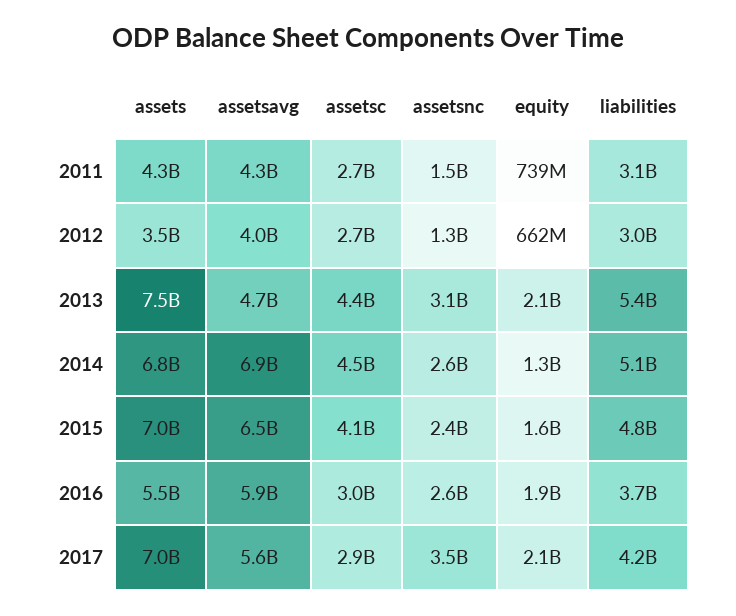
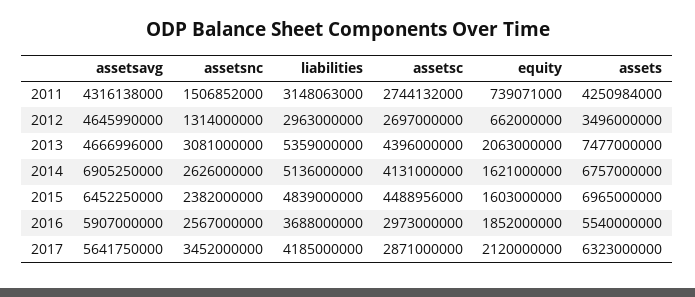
assetsavg, 2012: 4000000000 -> 4645990000
assetsc, 2014: 4500000000 -> 4131000000
equity, 2014: 1300000000 -> 1621000000
assetsc, 2015: 4100000000 -> 4488956000
assets, 2017: 7000000000 -> 6323000000

